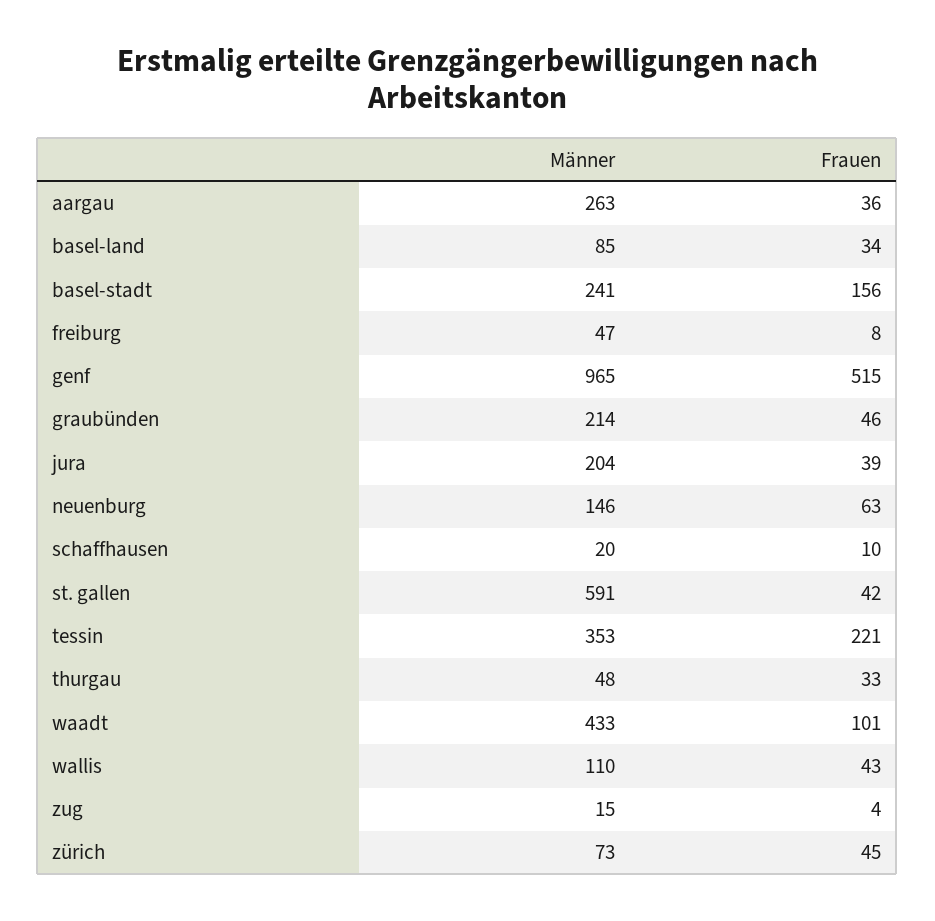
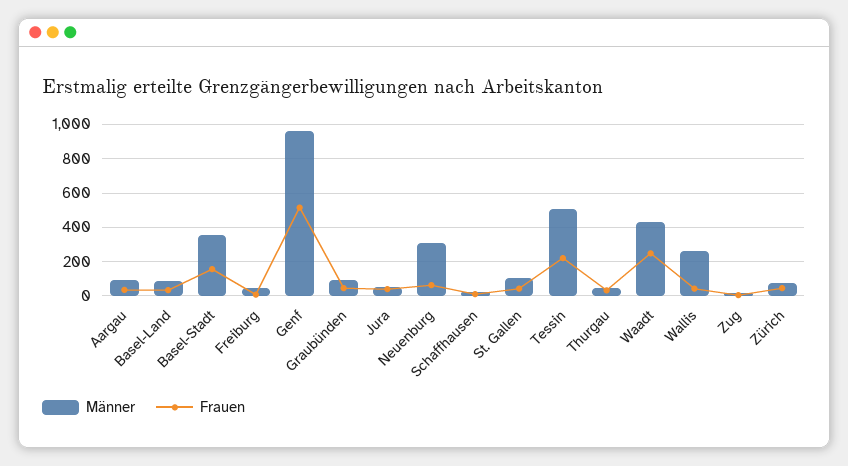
Männer, aargau: 263 -> 100
Männer, basel-stadt: 241 -> 350
Männer, graubünden: 214 -> 100
Männer, jura: 204 -> 50
Männer, neuenburg: 146 -> 300
Männer, st. gallen: 591 -> 100
Männer, tessin: 353 -> 500
Frauen, waadt: 101 -> 250
Männer, wallis: 110 -> 250

